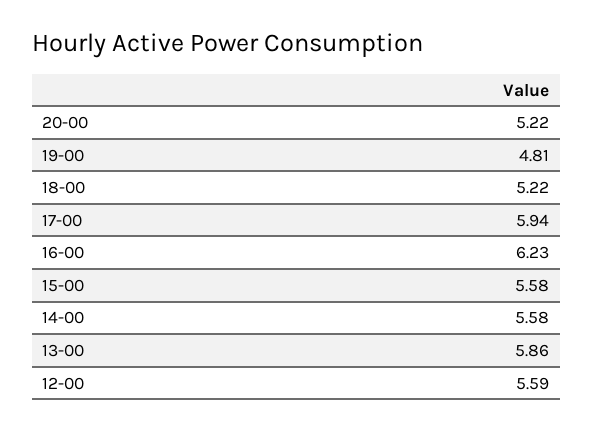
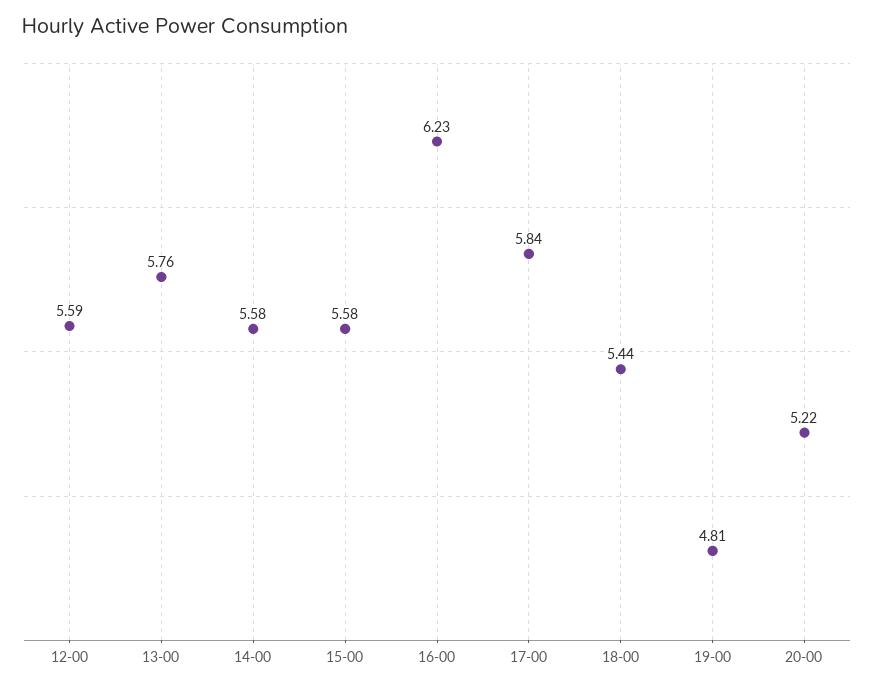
18-00: 5.22 -> 5.44
17-00: 5.94 -> 5.84
13-00: 5.86 -> 5.76

